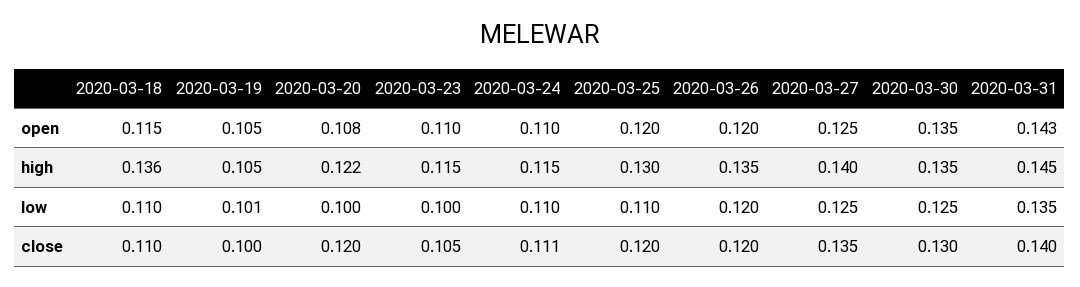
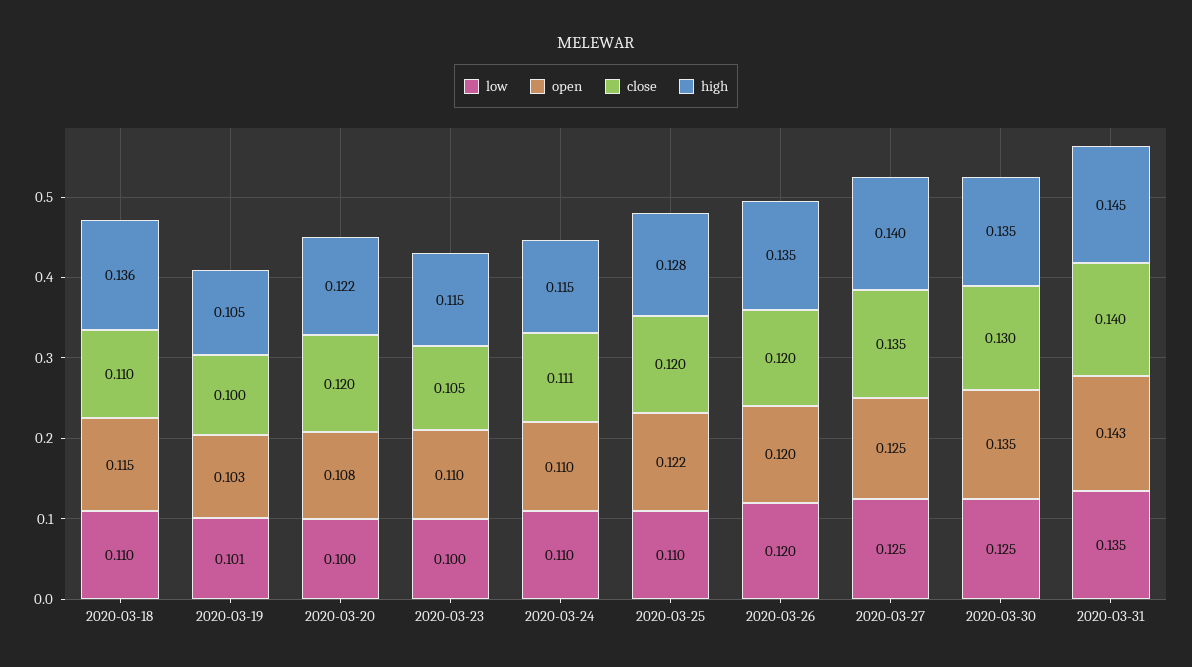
open, 2020-03-19: 0.105 -> 0.103
open, 2020-03-25: 0.12 -> 0.122
high, 2020-03-25: 0.13 -> 0.128

